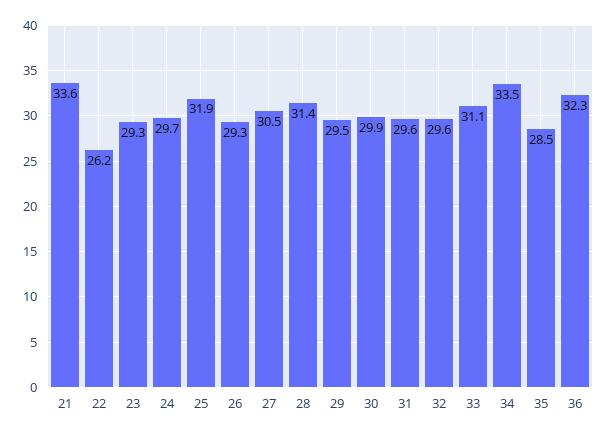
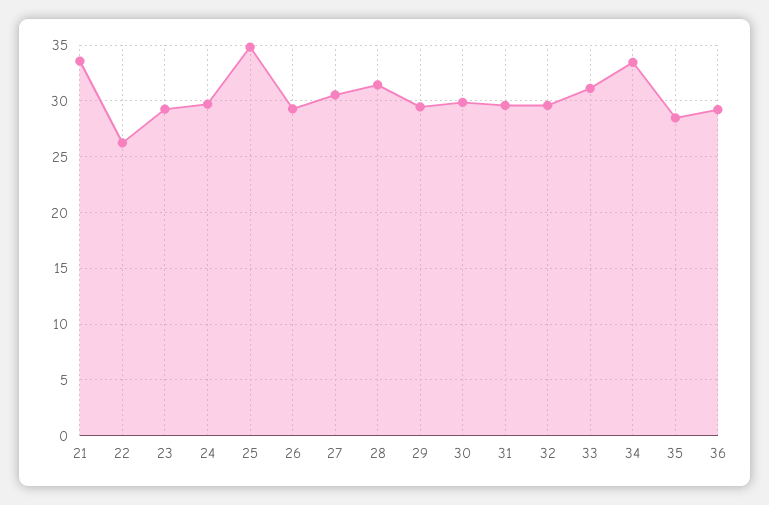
25: 31.9 -> 35
36: 32.3 -> 29

